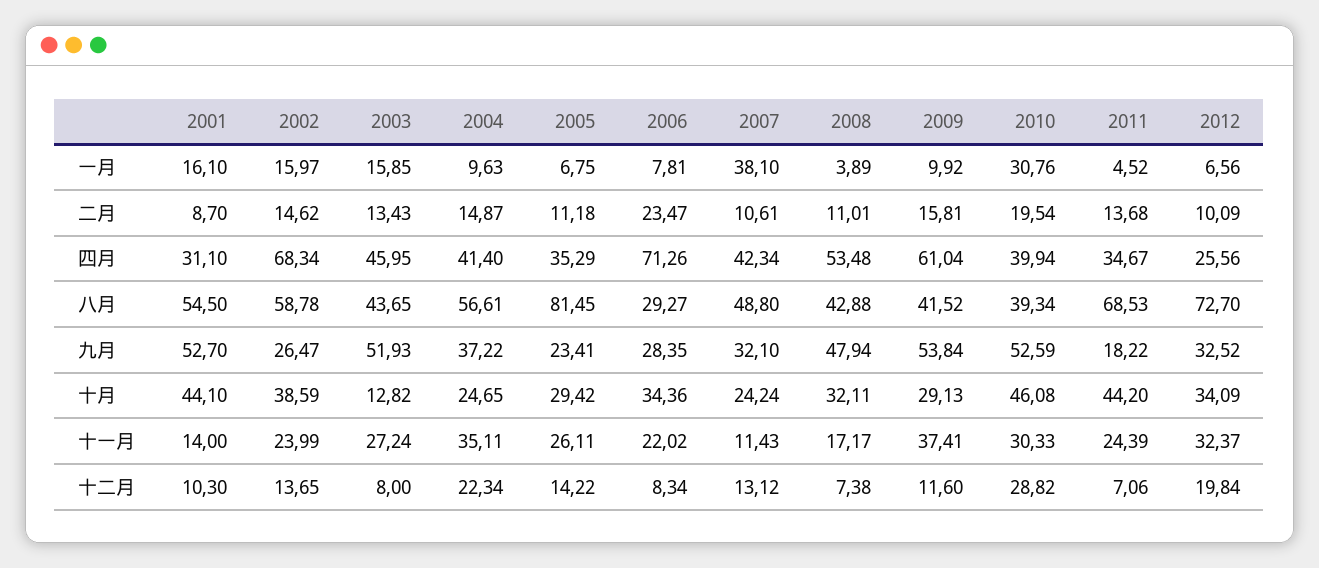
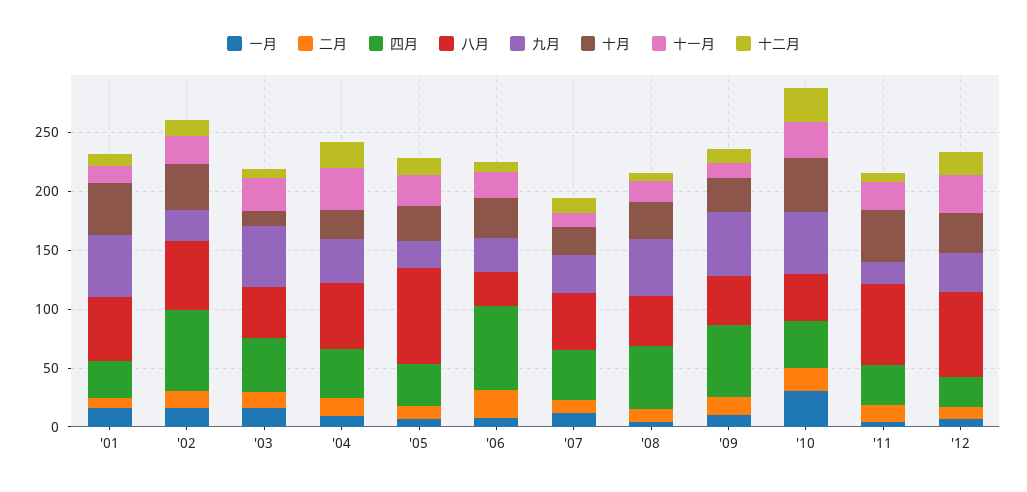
一月, 2007: 38.1 -> 10
十一月, 2009: 37.41 -> 10

